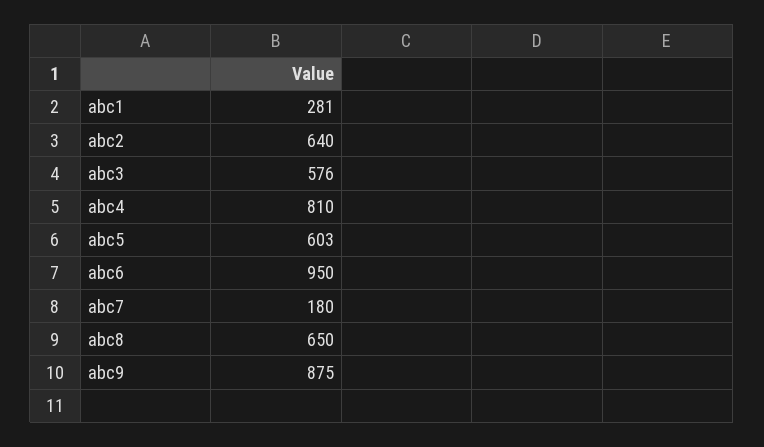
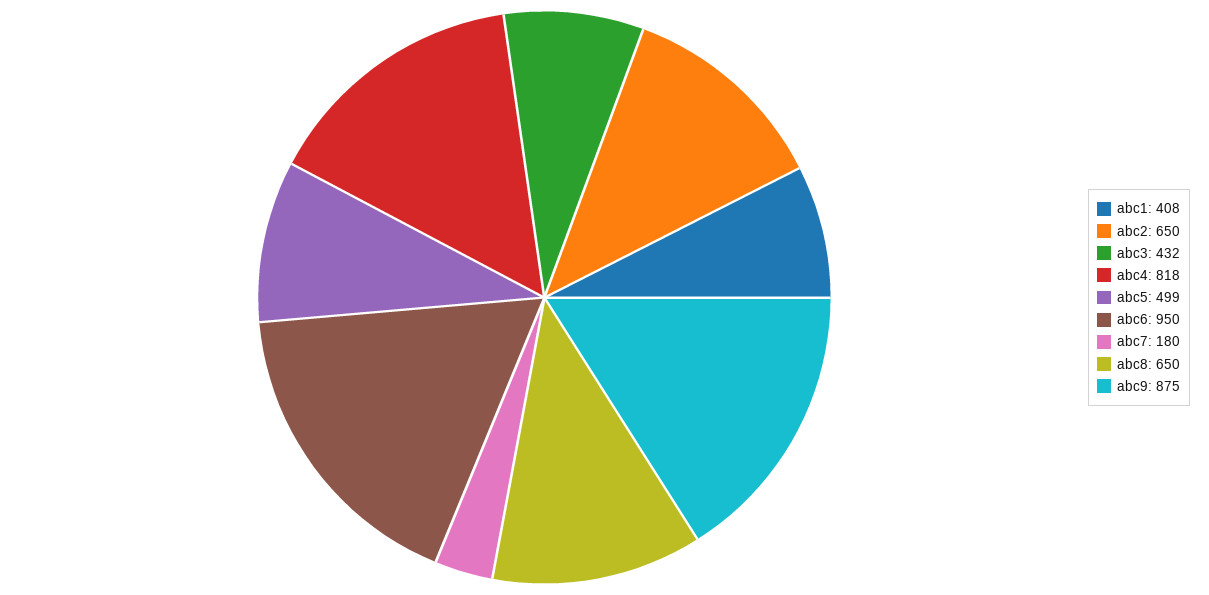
abc1: 281 -> 408
abc2: 640 -> 650
abc3: 576 -> 432
abc4: 810 -> 818
abc5: 603 -> 499

